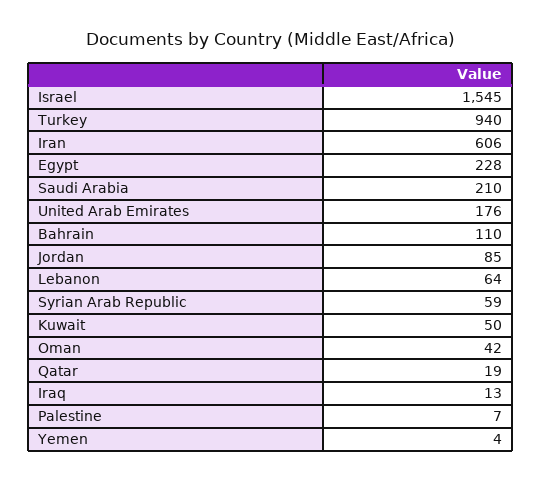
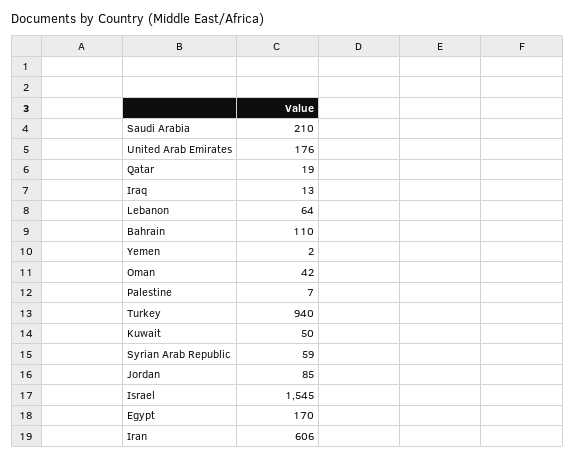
Egypt: 228 -> 170
Yemen: 4 -> 2

